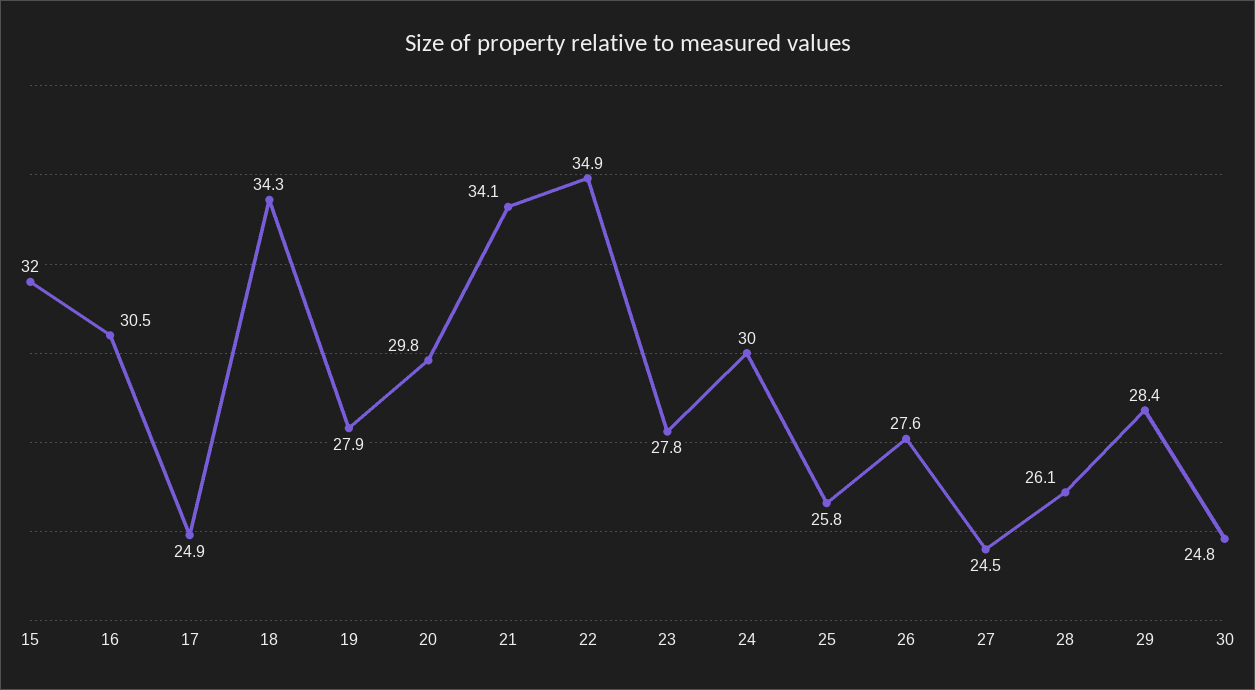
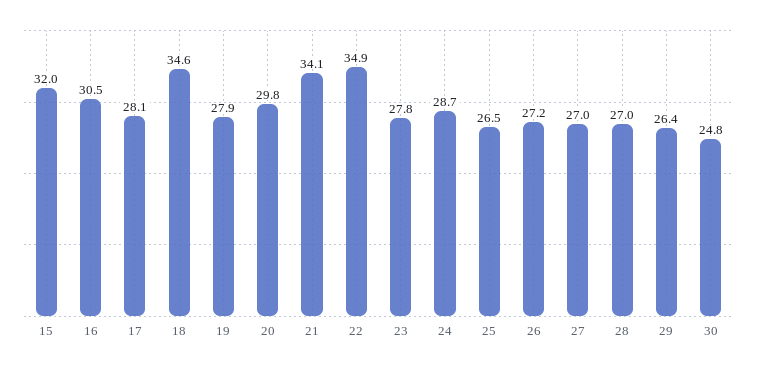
17: 24.9 -> 28.1
18: 34.3 -> 34.6
24: 30 -> 28.7
25: 25.8 -> 26.5
26: 27.6 -> 27.2
27: 24.5 -> 27
28: 26.1 -> 27
29: 28.4 -> 26.4

